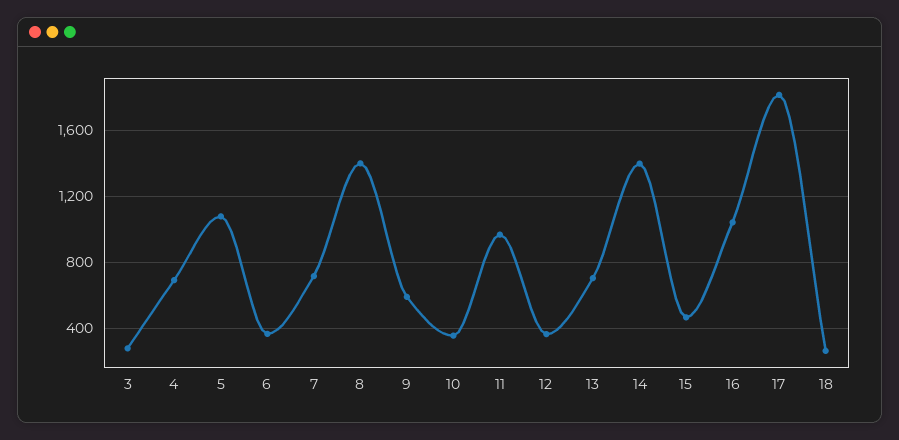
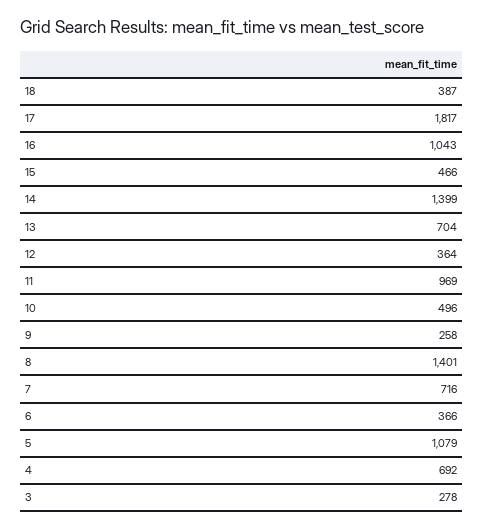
9: 600 -> 258
10: 350 -> 496
18: 250 -> 387

